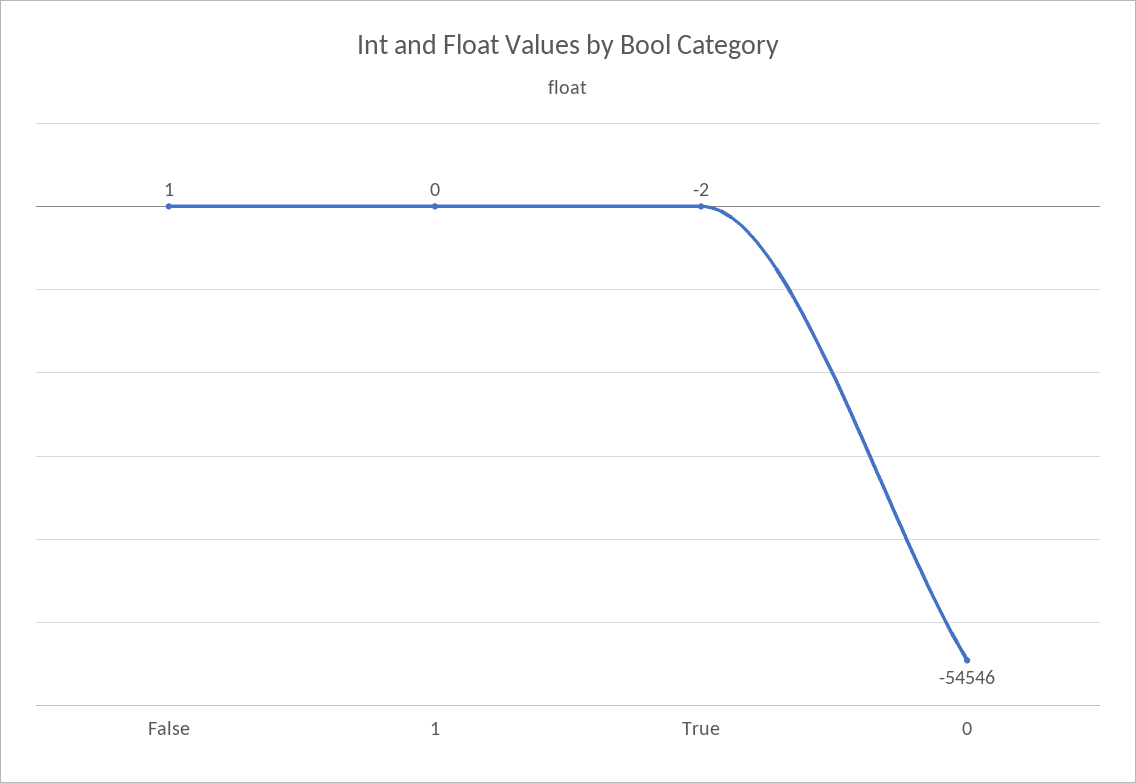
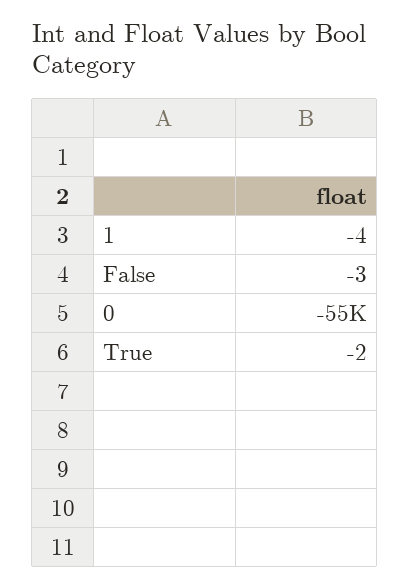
False: 1 -> -3
1: 0 -> -4

